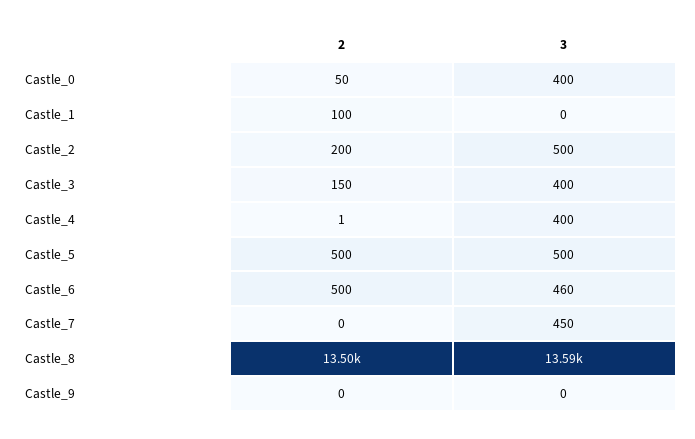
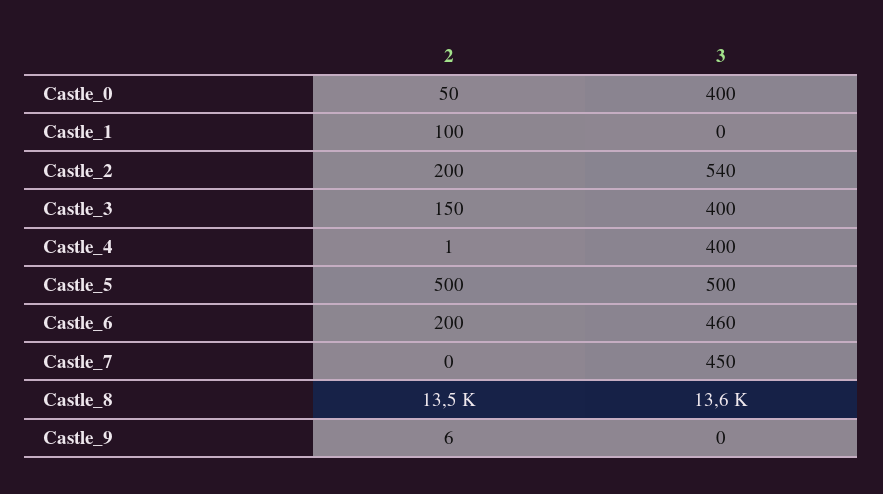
3, Castle_2: 500 -> 540
2, Castle_6: 500 -> 200
2, Castle_9: 0 -> 6

